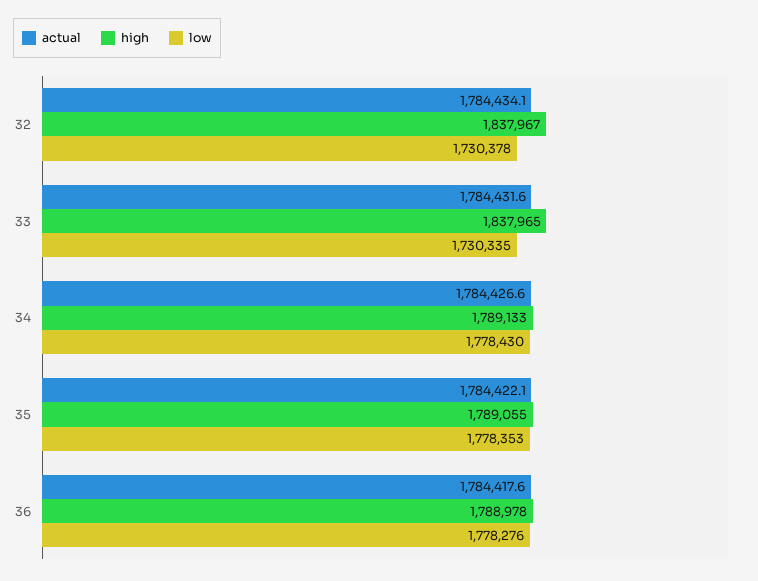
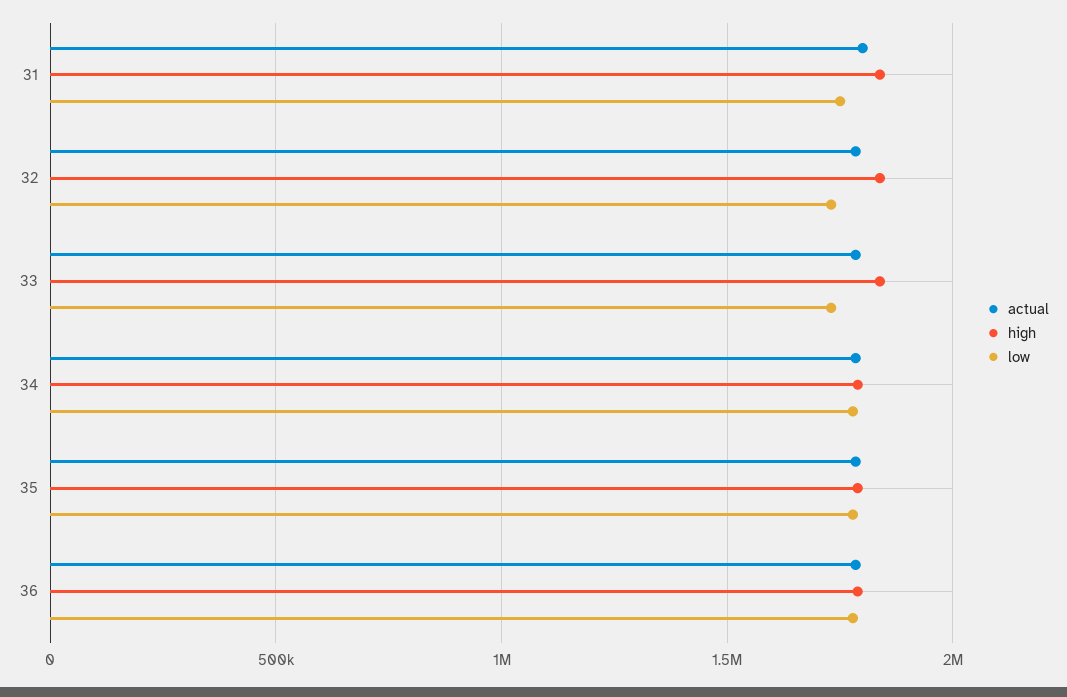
actual, 31: none -> 1800000
high, 31: none -> 1850000
low, 31: none -> 1750000

